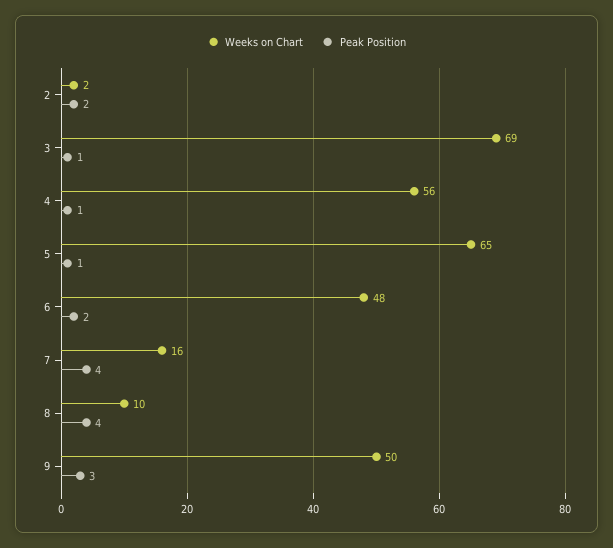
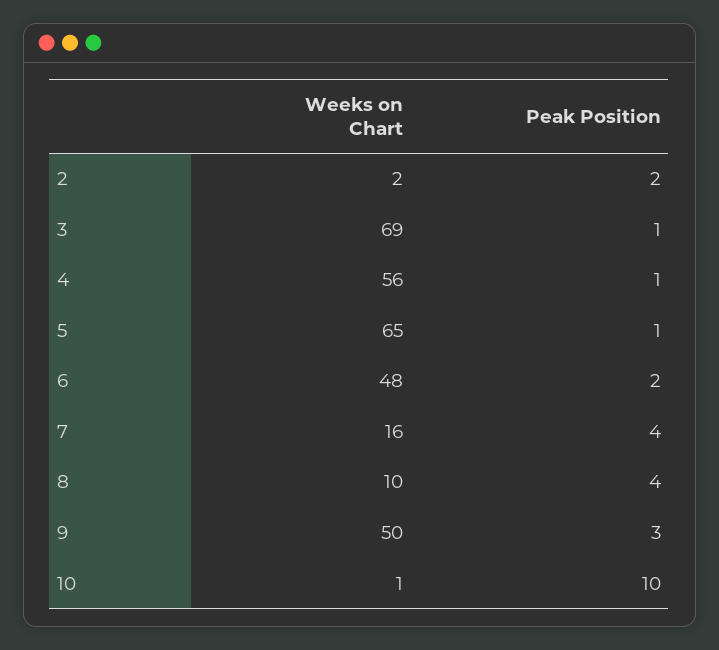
Weeks on Chart, 10: none -> 1
Peak Position, 10: none -> 10

